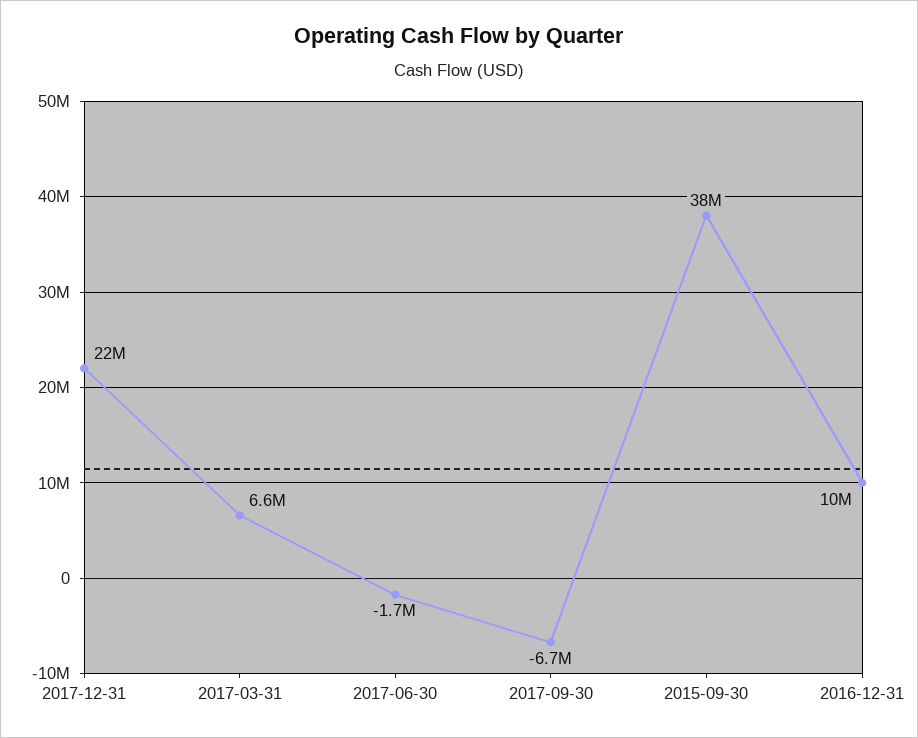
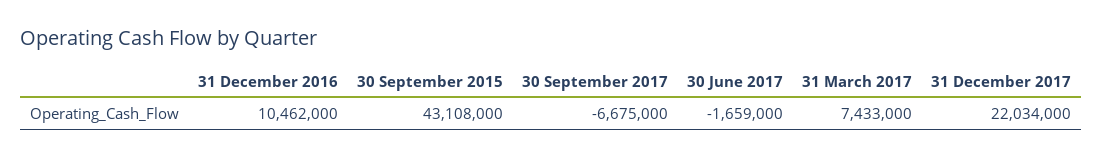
2017-03-31: 6600000 -> 7433000
2015-09-30: 38000000 -> 43108000

